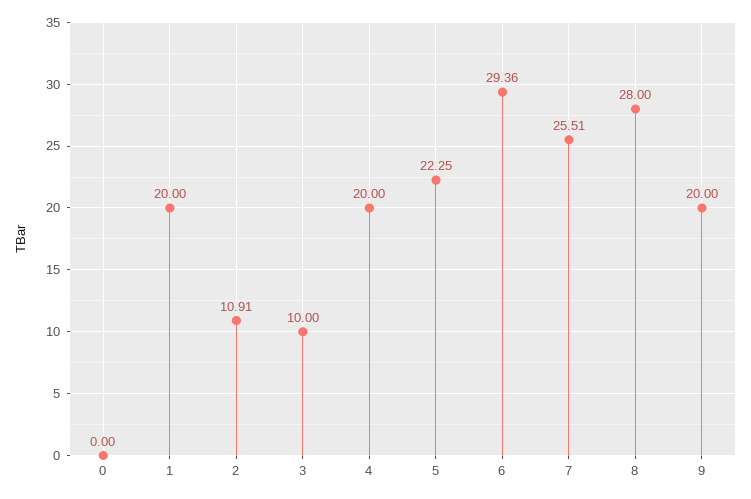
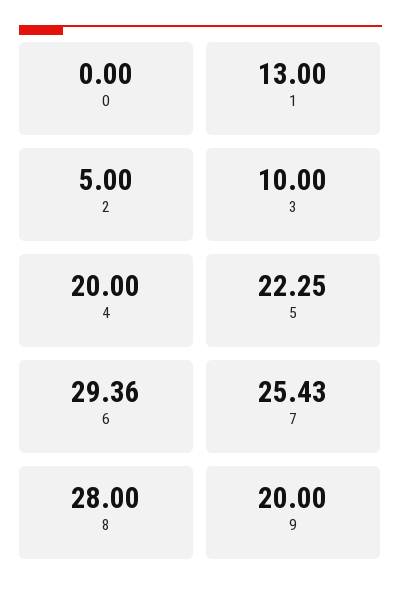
1: 20 -> 13
2: 10.91 -> 5
7: 25.51 -> 25.43

